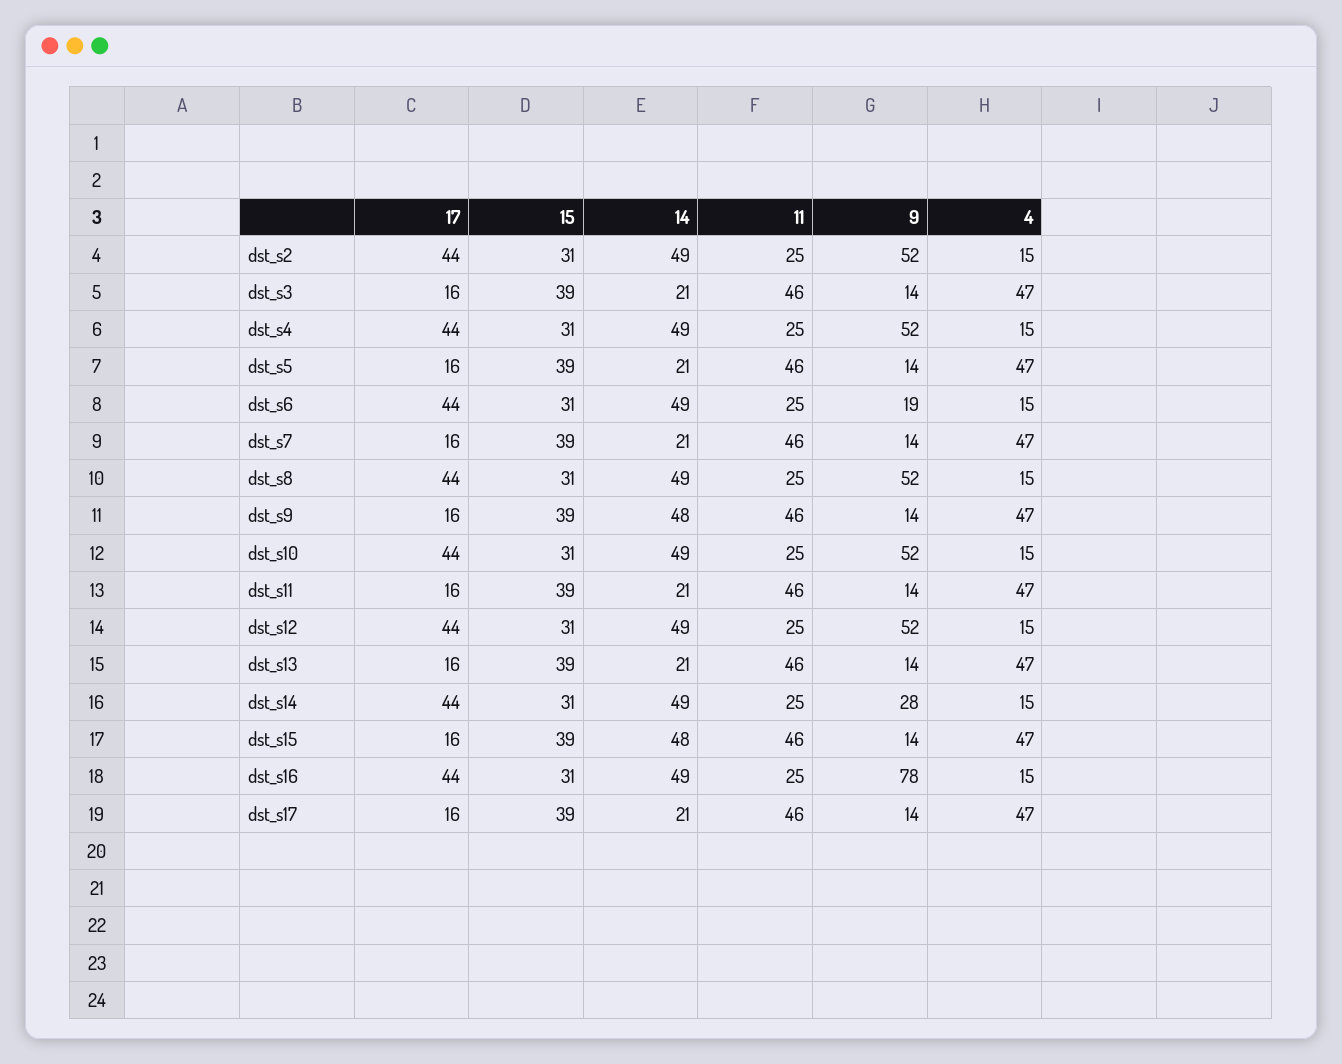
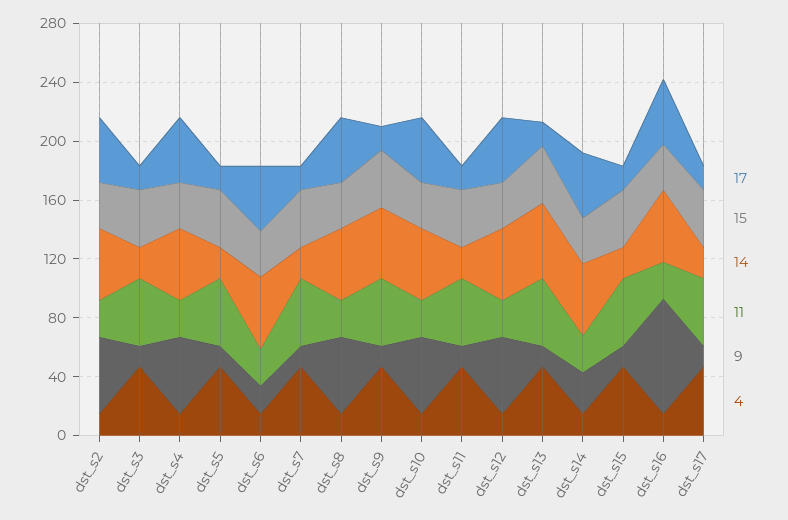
14, dst_s13: 21 -> 50
14, dst_s15: 48 -> 20

